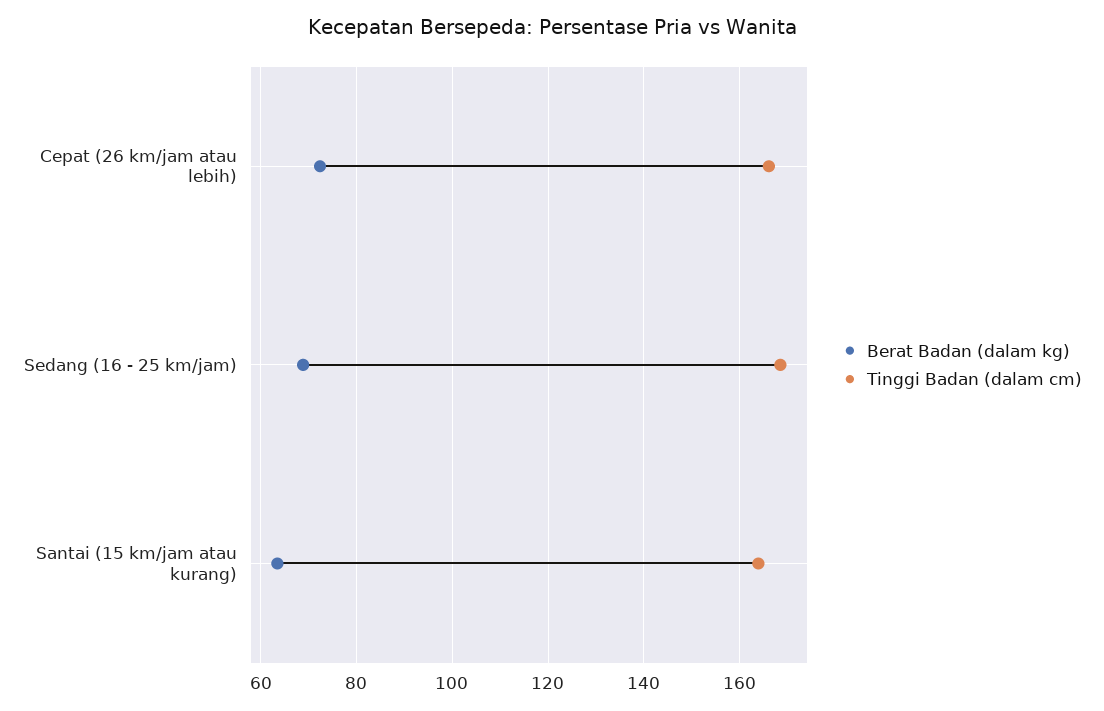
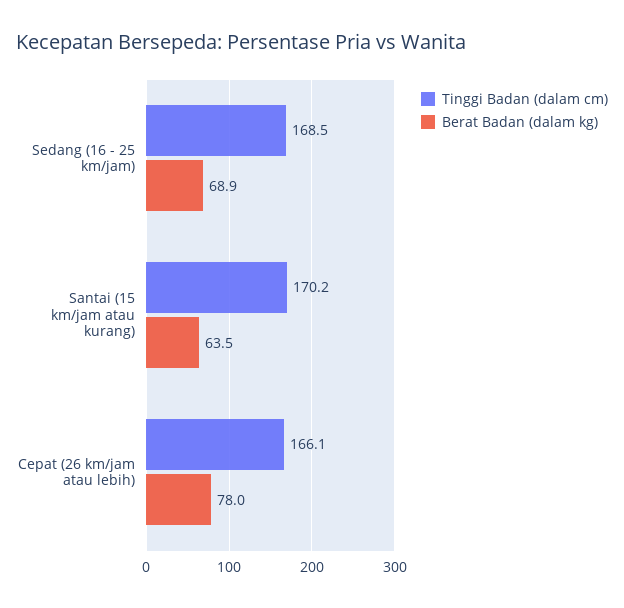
Berat Badan (dalam kg), Cepat (26 km/jam atau lebih): 72 -> 78
Tinggi Badan (dalam cm), Santai (15 km/jam atau kurang): 164 -> 170.2

